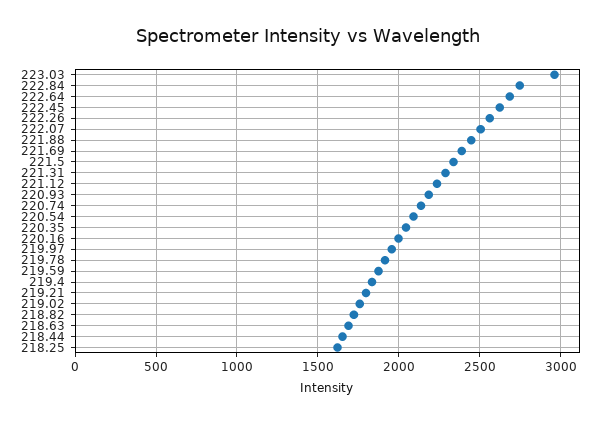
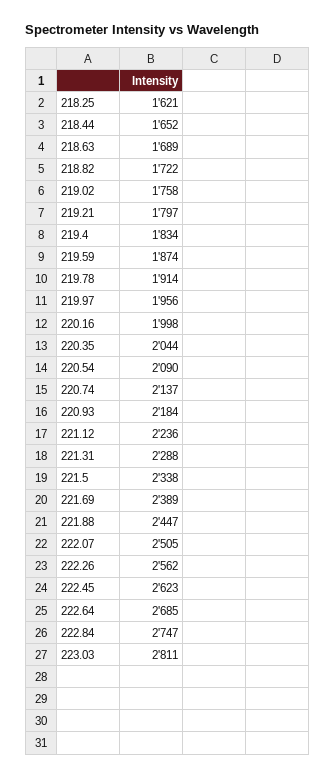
223.03: 2950 -> 2811

